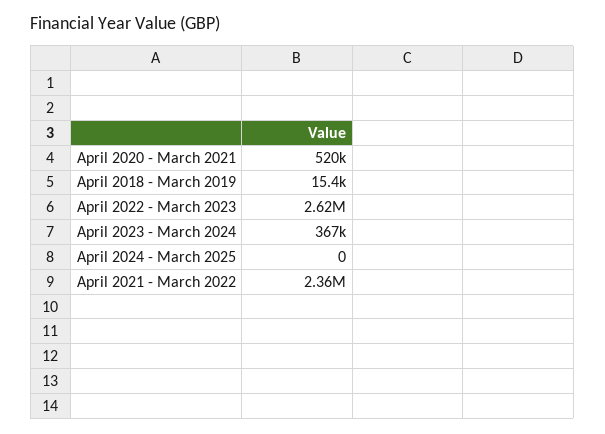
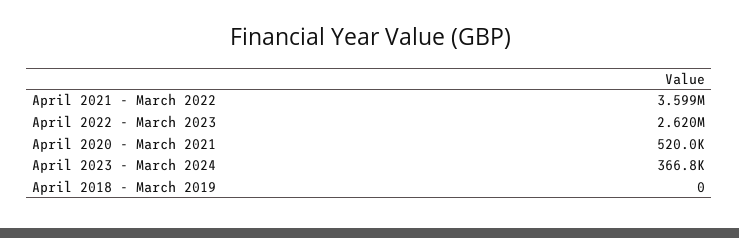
April 2018 - March 2019: 15400 -> 0
April 2024 - March 2025: 0 -> none
April 2021 - March 2022: 2360000 -> 3599000

